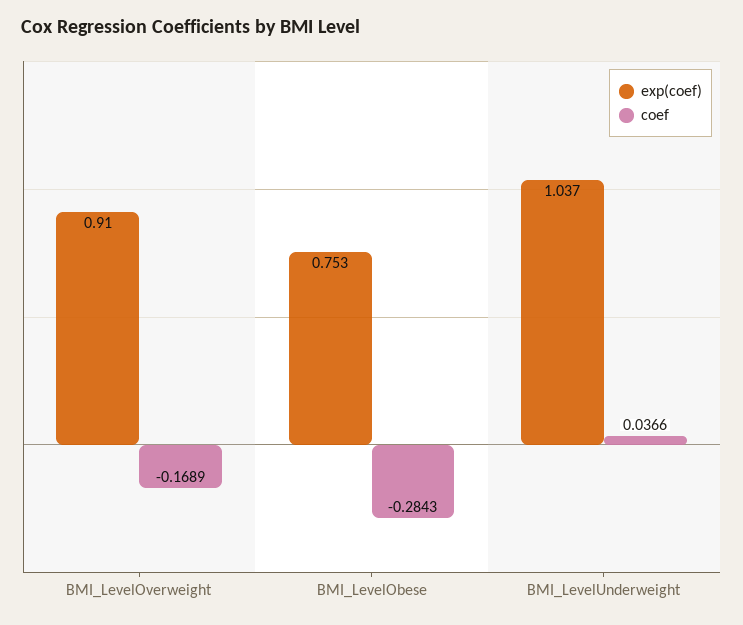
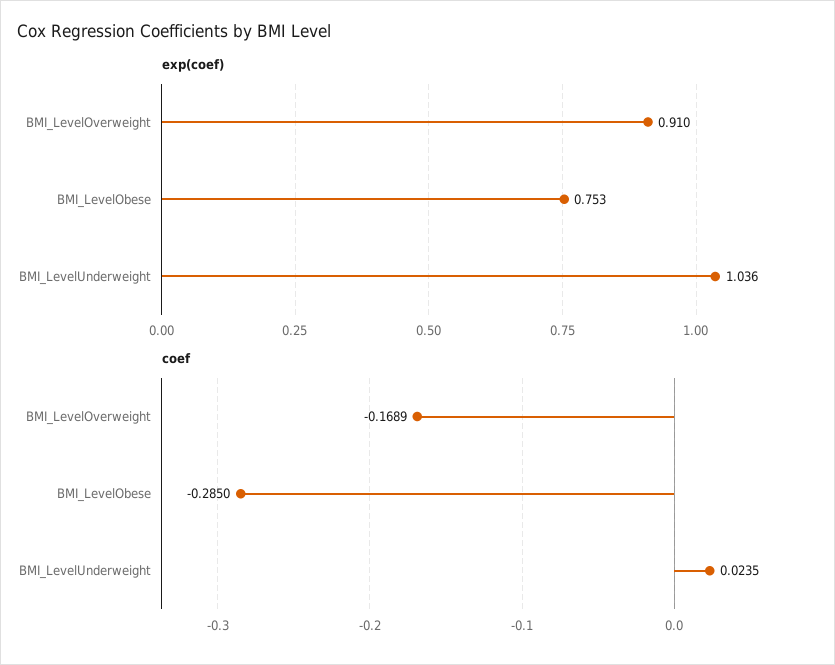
coef, BMI_LevelObese: -0.2843 -> -0.285
exp(coef), BMI_LevelUnderweight: 1.037 -> 1.036
coef, BMI_LevelUnderweight: 0.0366 -> 0.0235

